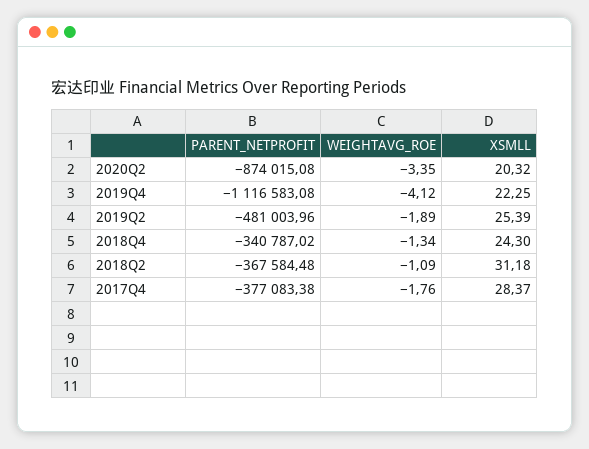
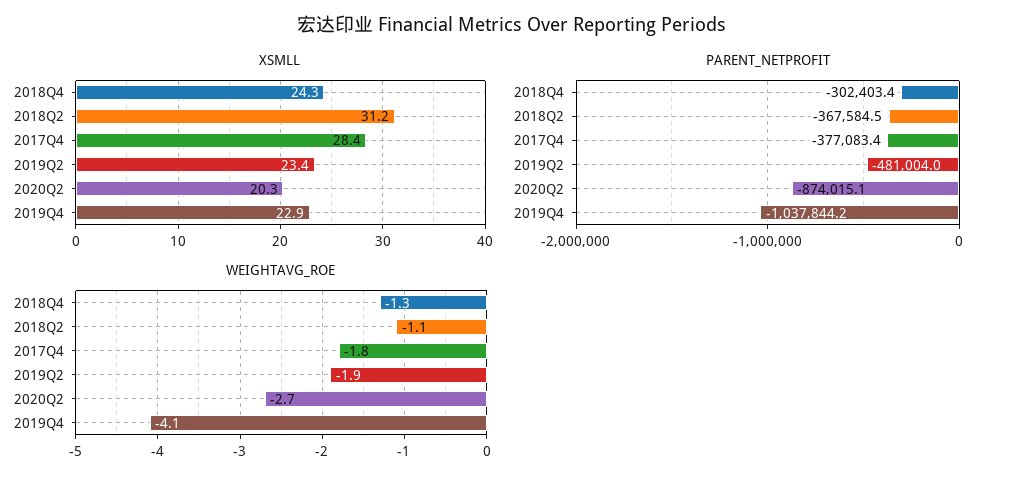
WEIGHTAVG_ROE, 2020Q2: -3.35 -> -2.7
PARENT_NETPROFIT, 2019Q4: -1116583.08 -> -1037844.2
XSMLL, 2019Q4: 22.25 -> 22.9
XSMLL, 2019Q2: 25.39 -> 23.4
PARENT_NETPROFIT, 2018Q4: -340787.02 -> -302403.4

